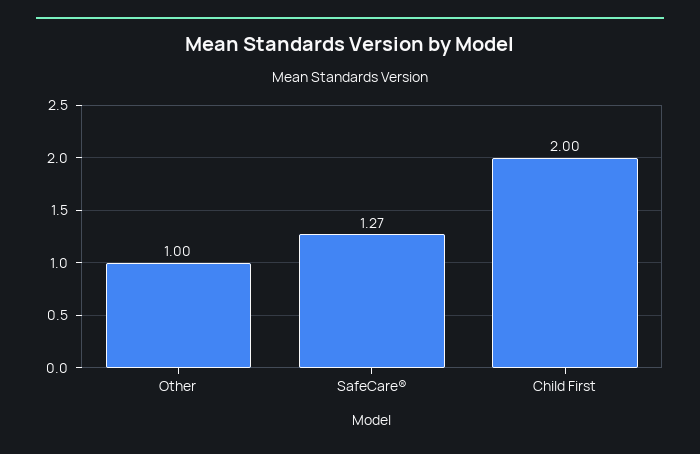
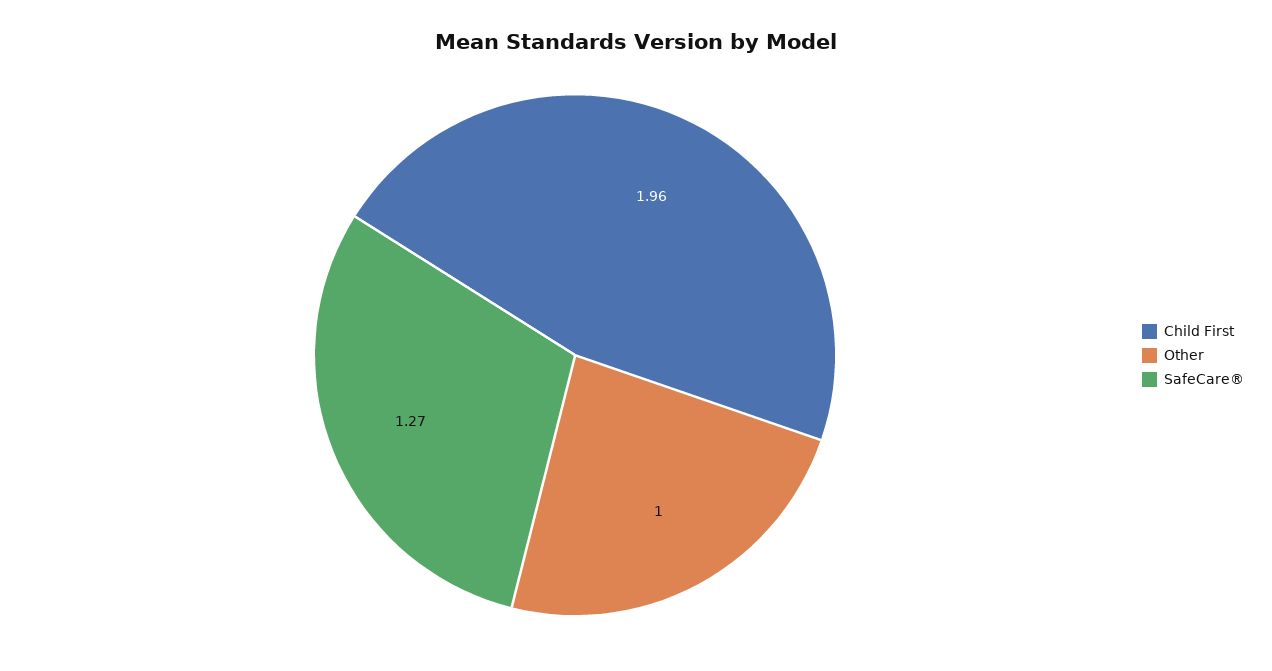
Child First: 2 -> 1.96

